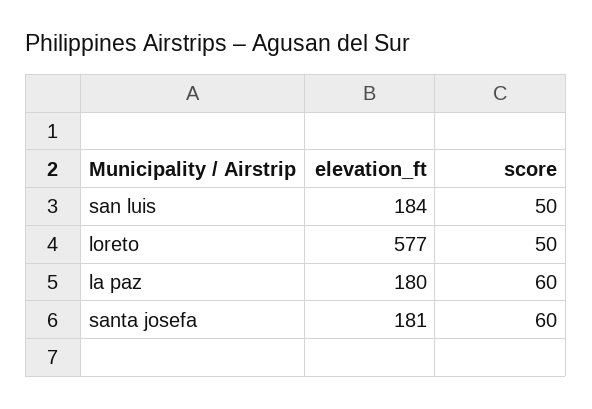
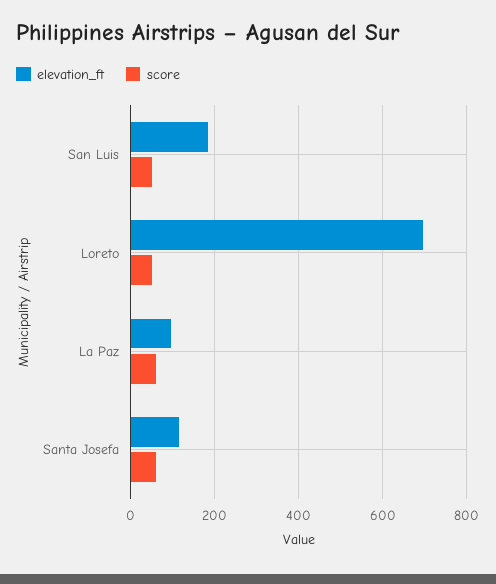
elevation_ft, loreto: 577 -> 700
elevation_ft, la paz: 180 -> 100
elevation_ft, santa josefa: 181 -> 120

